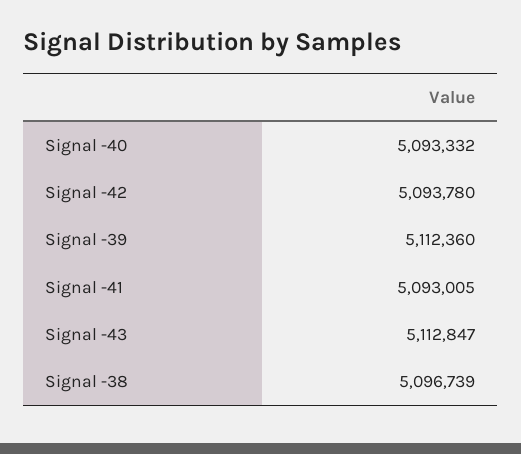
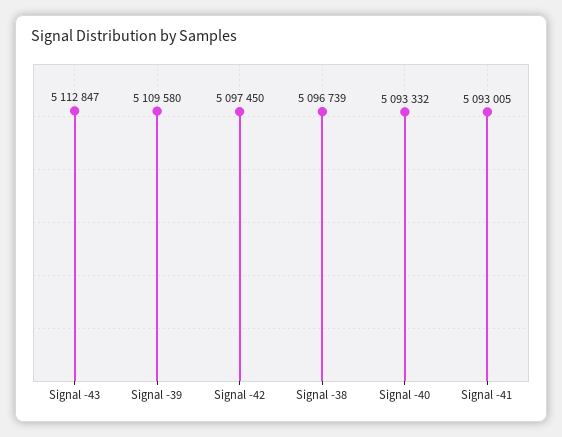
Signal -42: 5093780 -> 5097450
Signal -39: 5112360 -> 5109580

